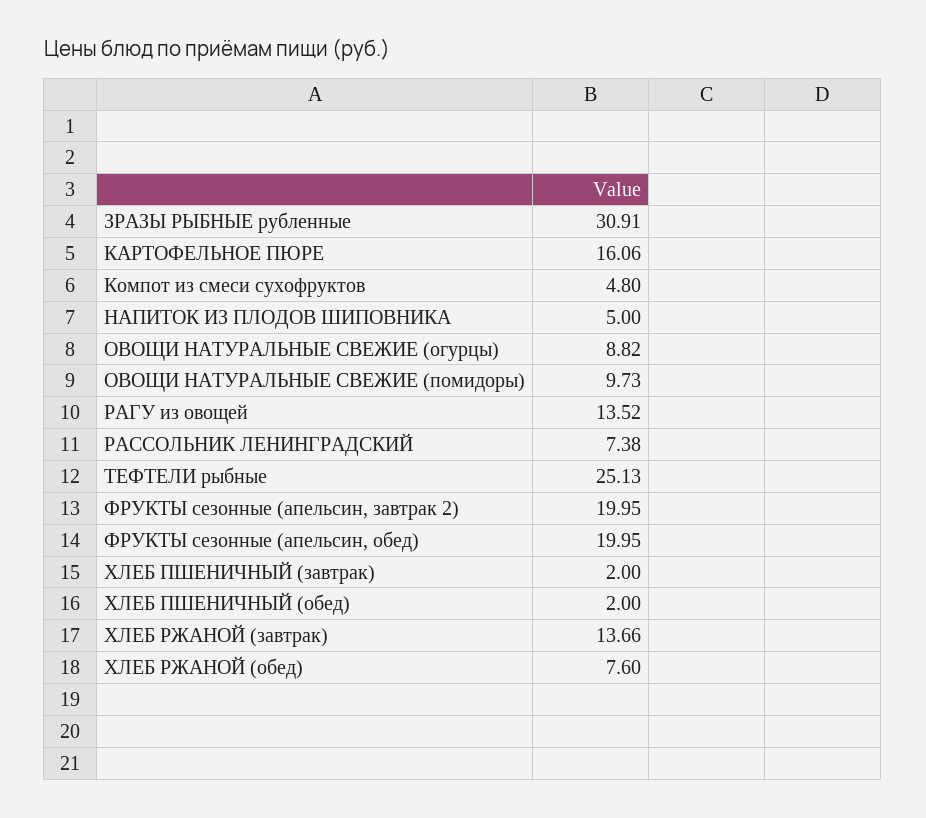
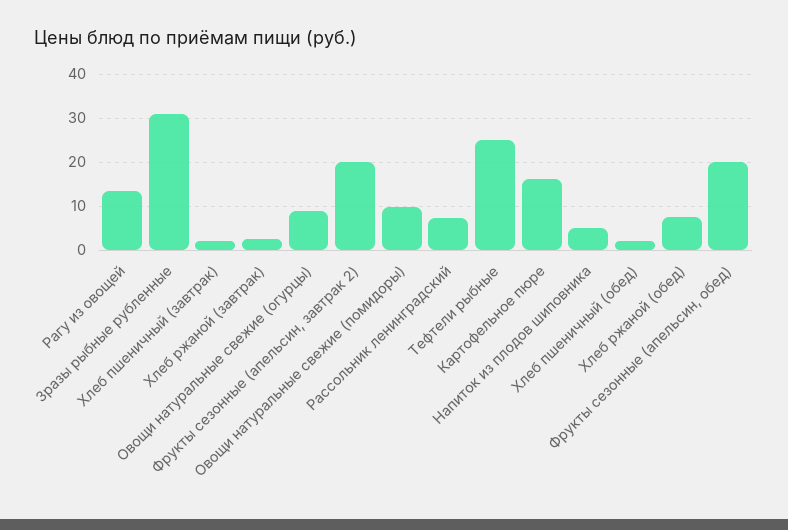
Компот из смеси сухофруктов: 4.8 -> none
ХЛЕБ РЖАНОЙ (завтрак): 13.66 -> 2

